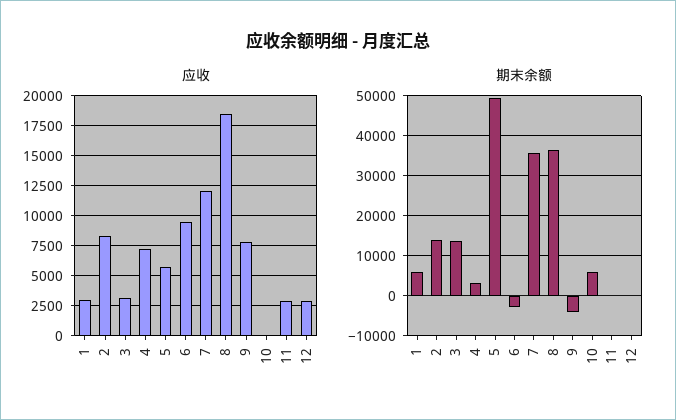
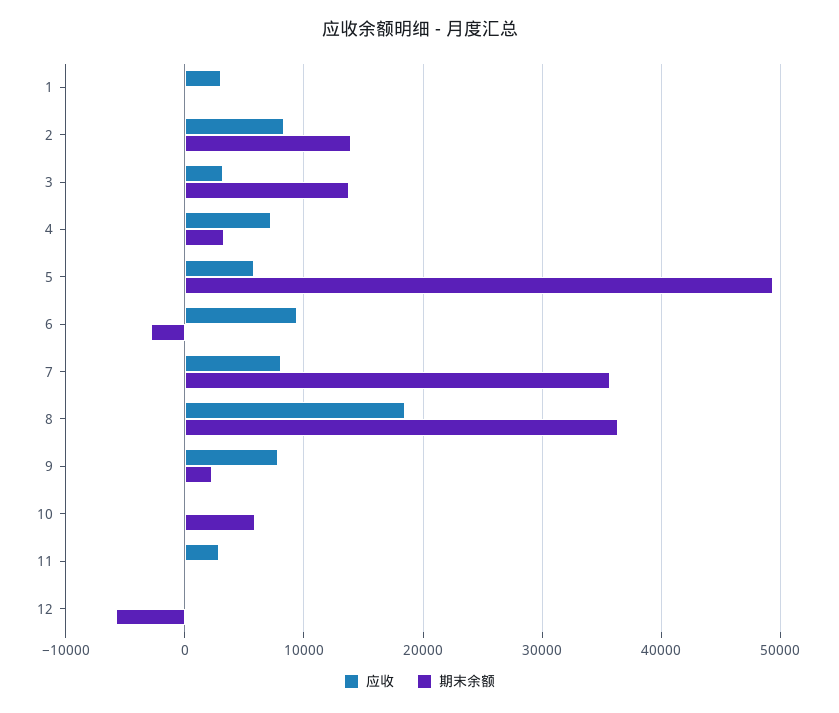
应收, 7: 12000 -> 8000
应收, 12: 3000 -> 0
期末余额, 1: 6000 -> 0
期末余额, 9: -4000 -> 2000
期末余额, 12: 0 -> -6000

